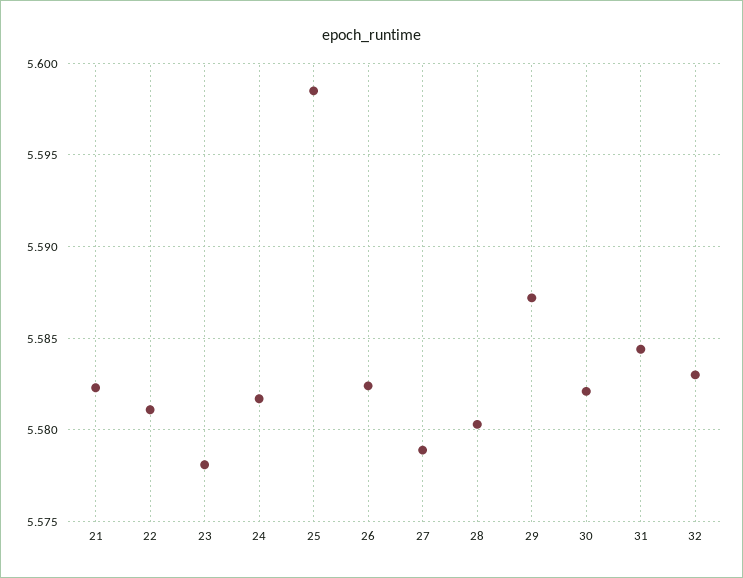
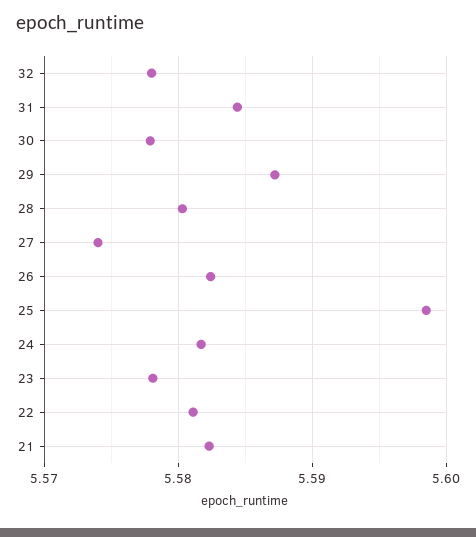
27: 5.579 -> 5.574
30: 5.582 -> 5.578
32: 5.583 -> 5.578

